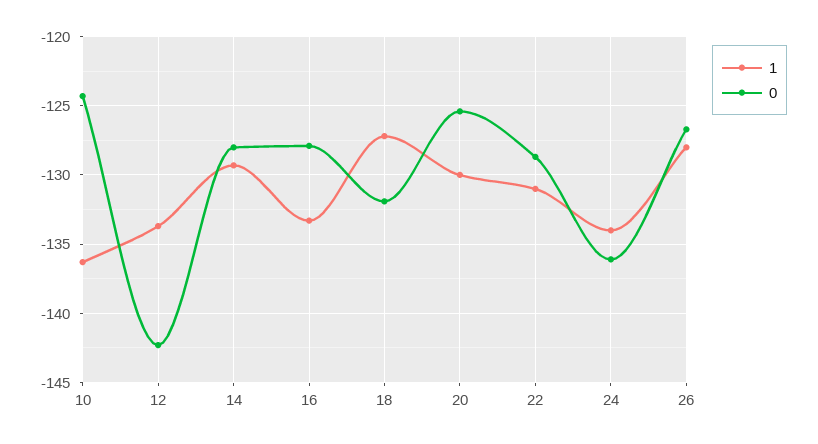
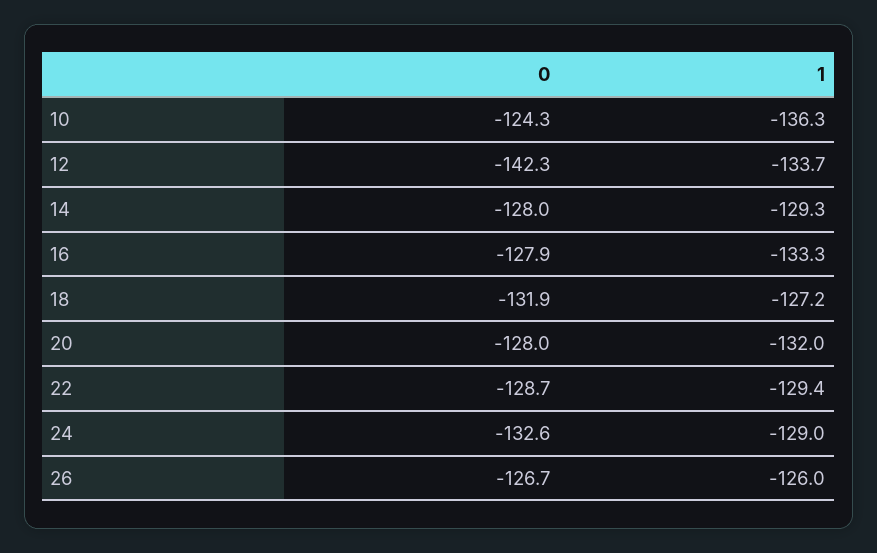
1, 20: -130 -> -132
0, 20: -125.5 -> -128
1, 22: -131 -> -129.4
1, 24: -134 -> -129
0, 24: -136 -> -132.6
1, 26: -128 -> -126

